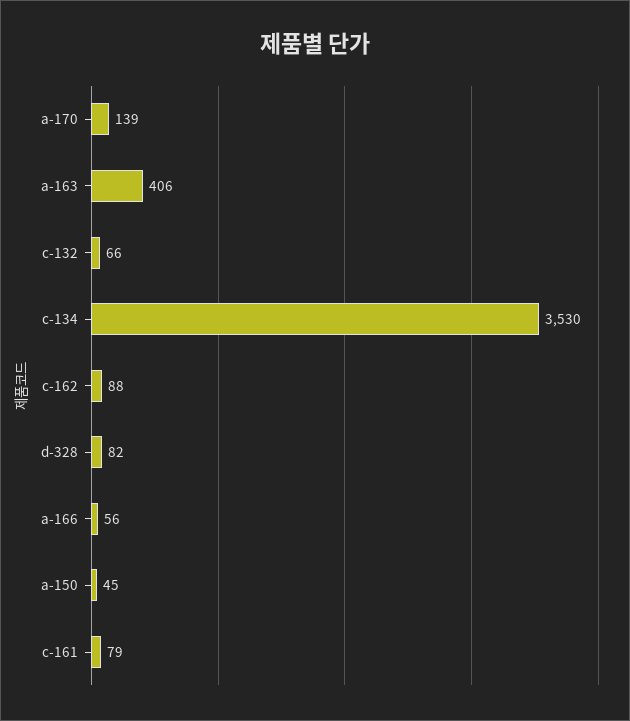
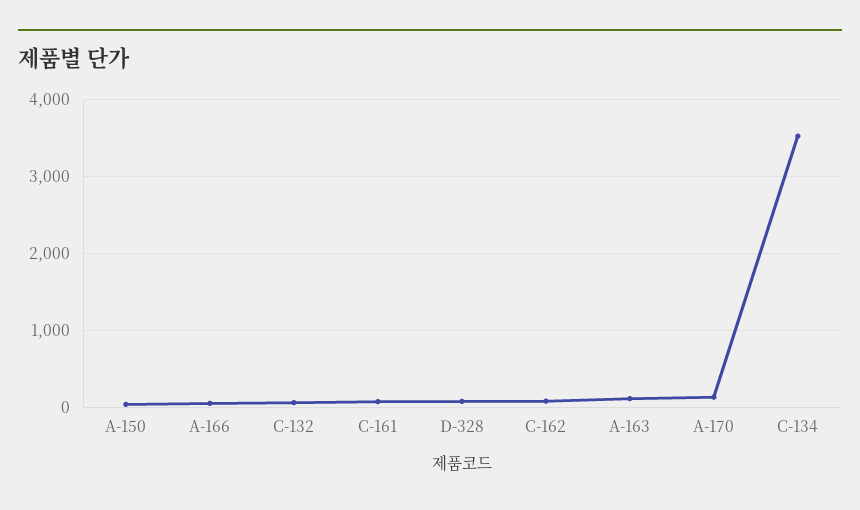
a-163: 406 -> 100

